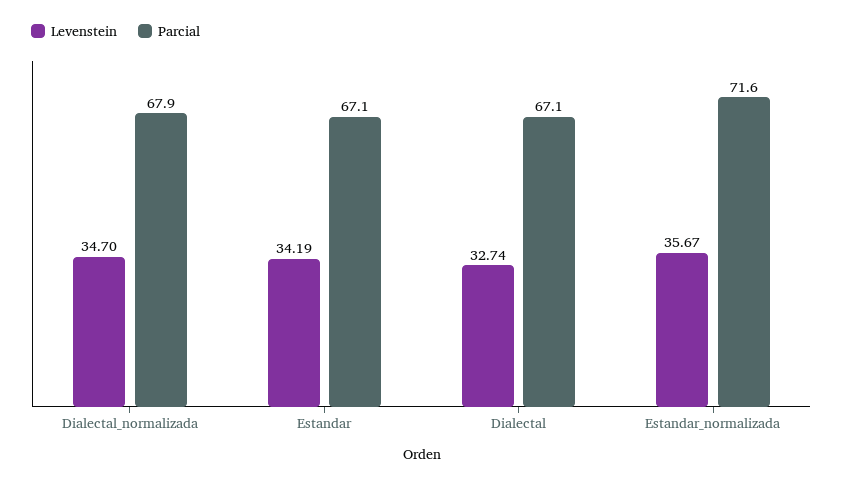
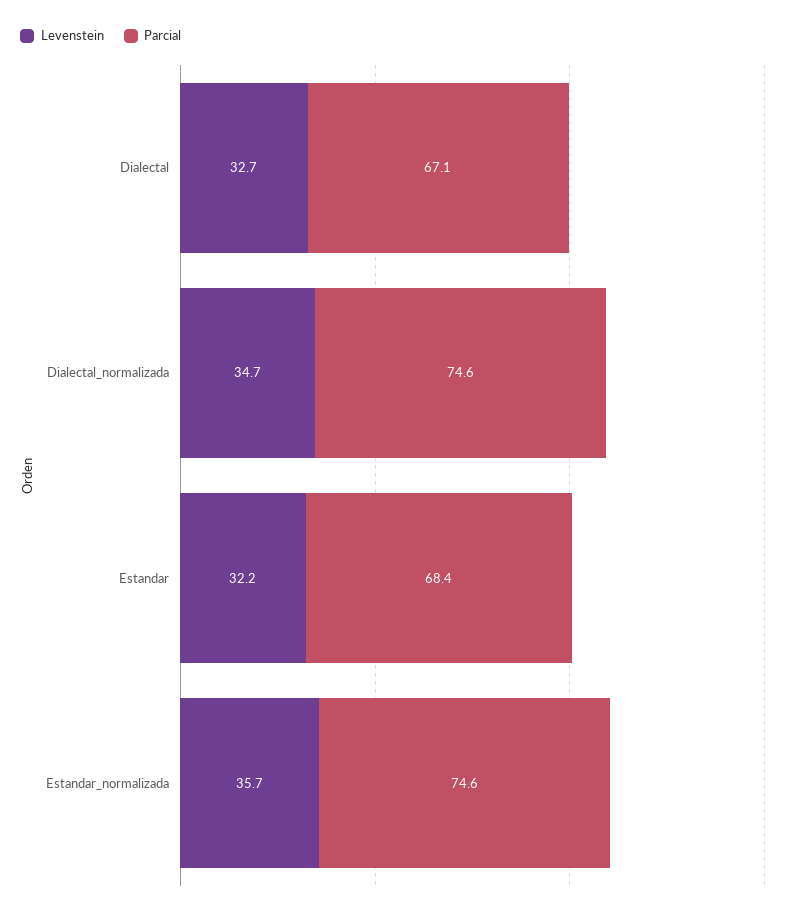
Parcial, Dialectal_normalizada: 67.9 -> 74.6
Levenstein, Estandar: 34.19 -> 32.2
Parcial, Estandar: 67.1 -> 68.4
Parcial, Estandar_normalizada: 71.6 -> 74.6

